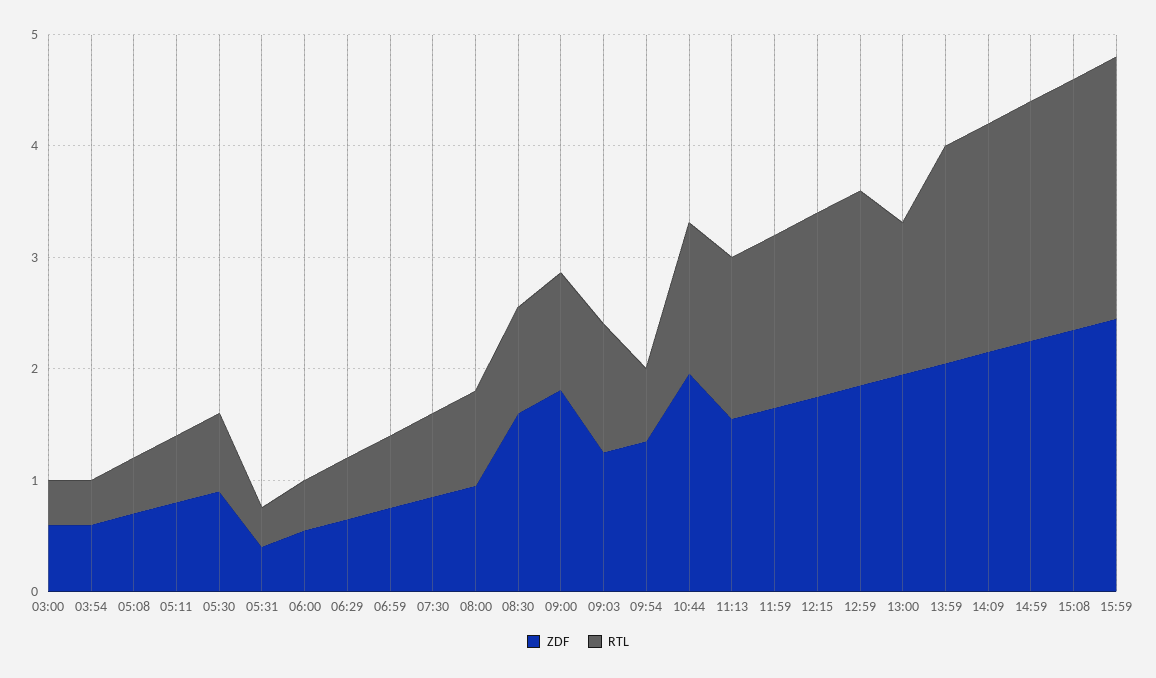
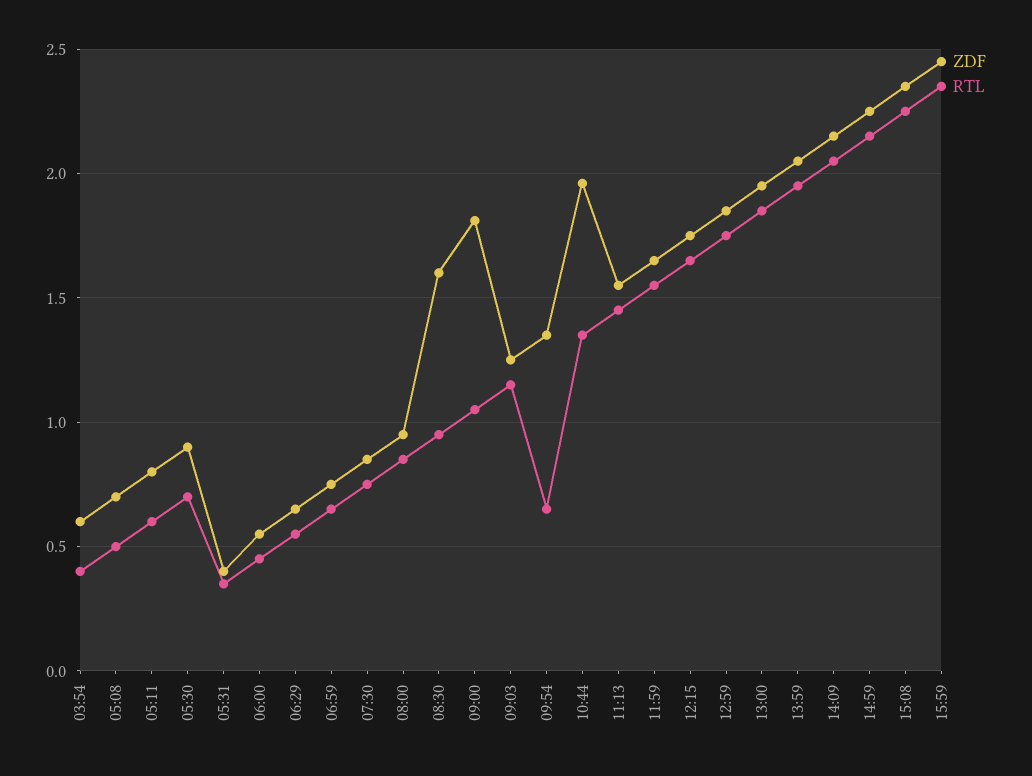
ZDF, 03:00: 0.6 -> none
RTL, 03:00: 0.4 -> none
RTL, 13:00: 1.4 -> 1.85

